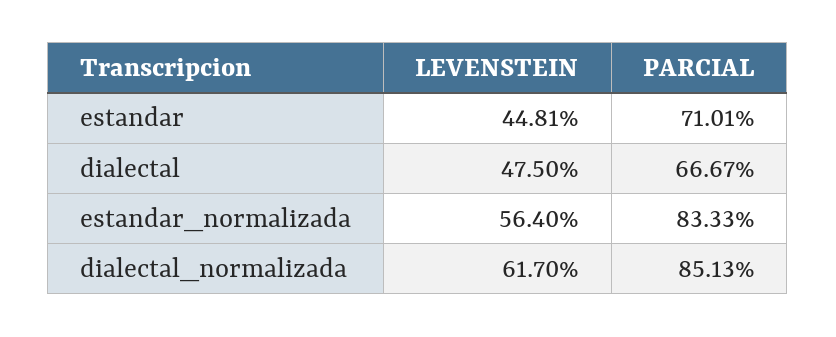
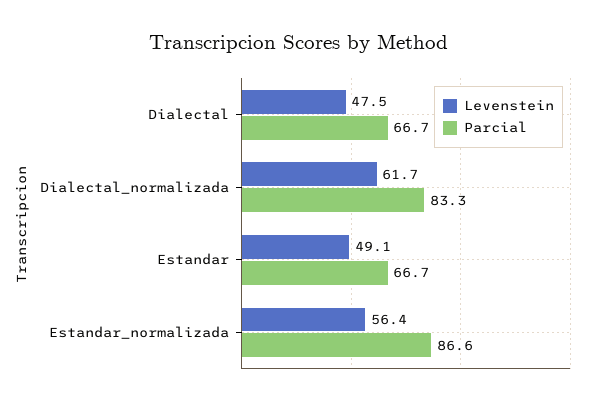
LEVENSTEIN, estandar: 44.81 -> 49.1
PARCIAL, estandar: 71.01 -> 66.7
PARCIAL, estandar_normalizada: 83.33 -> 86.6
PARCIAL, dialectal_normalizada: 85.13 -> 83.3

